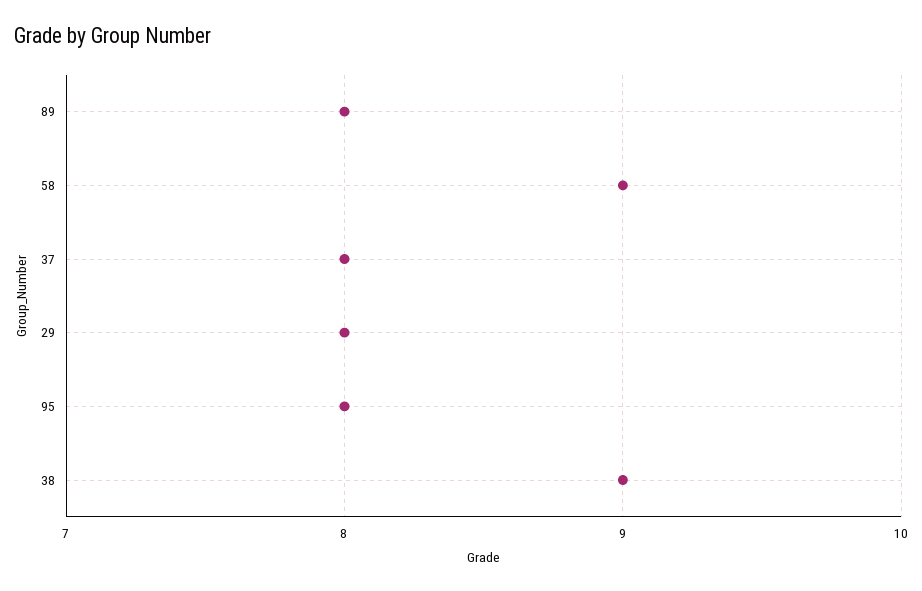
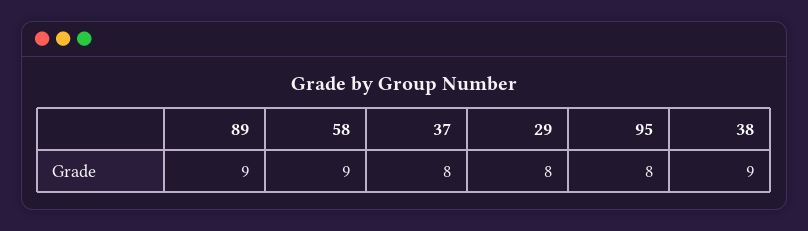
89: 8 -> 9

